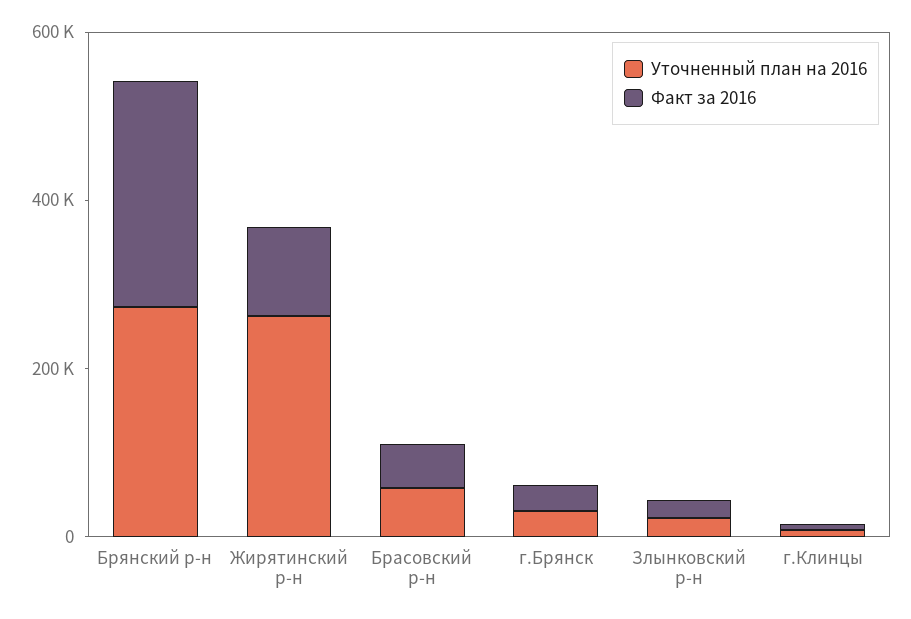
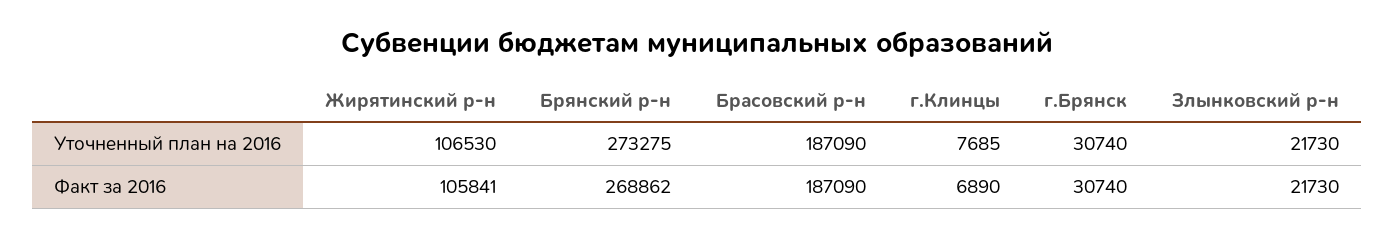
Уточненный план на 2016, Жирятинский р-н: 250000 -> 106530
Уточненный план на 2016, Брасовский р-н: 50000 -> 187090
Факт за 2016, Брасовский р-н: 50000 -> 187090

